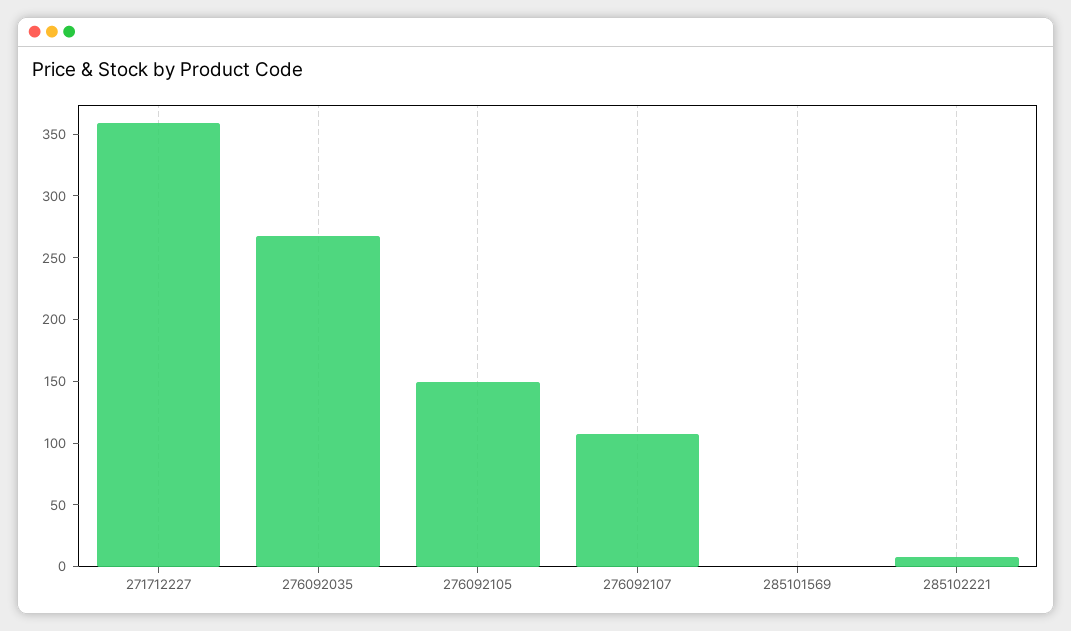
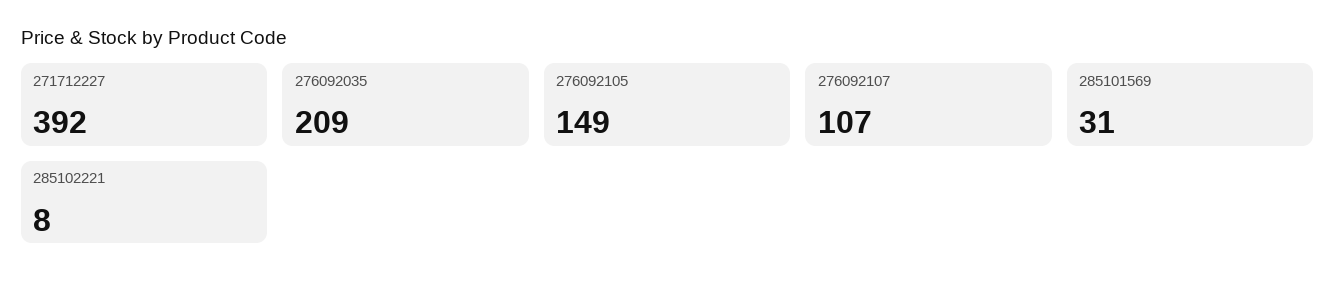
271712227: 360 -> 392
276092035: 270 -> 209
285101569: 0 -> 31

